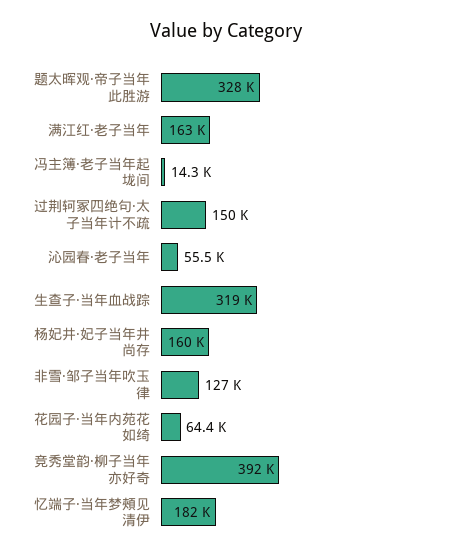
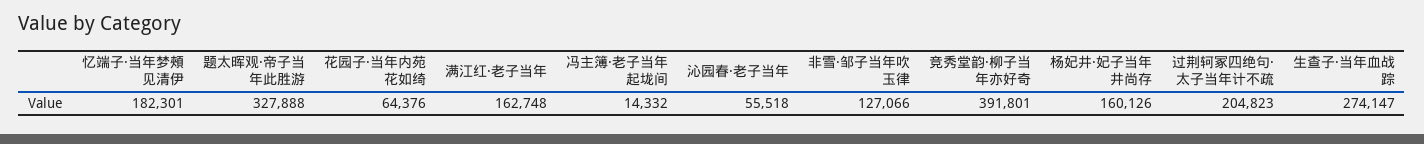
过荆轲冢四绝句·太子当年计不疏: 150000 -> 204823
生查子·当年血战踪: 319000 -> 274147

